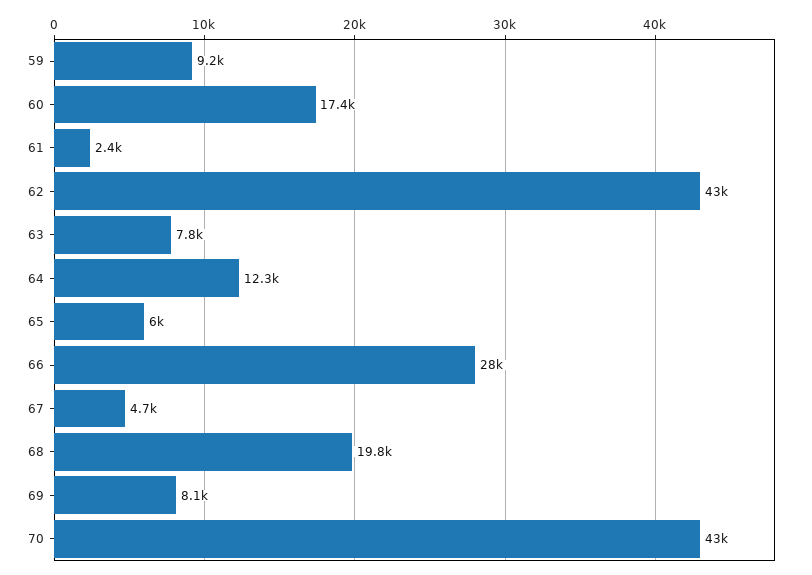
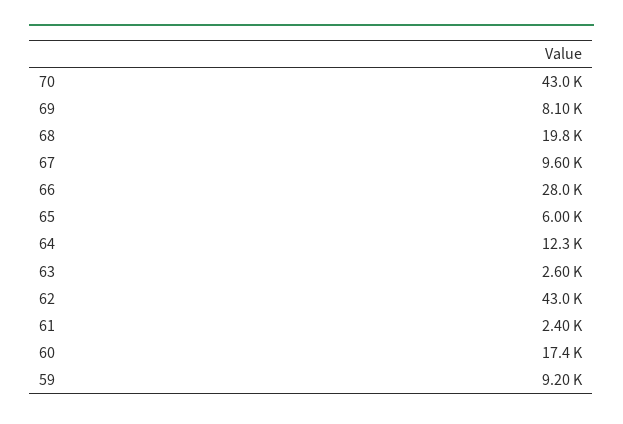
63: 7800 -> 2600
67: 4700 -> 9600

